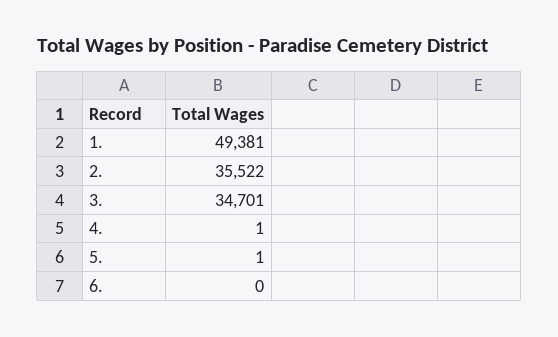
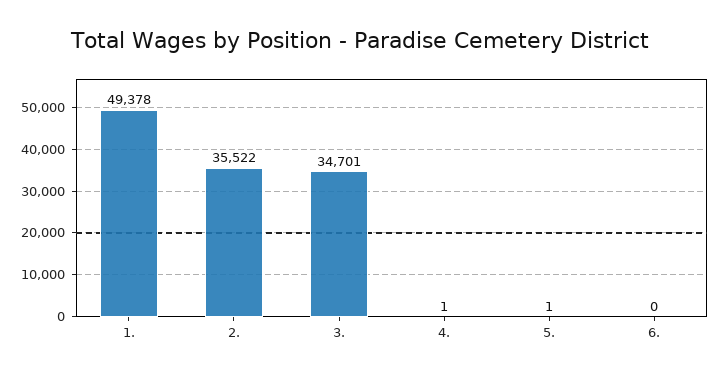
1.: 49381 -> 49378

